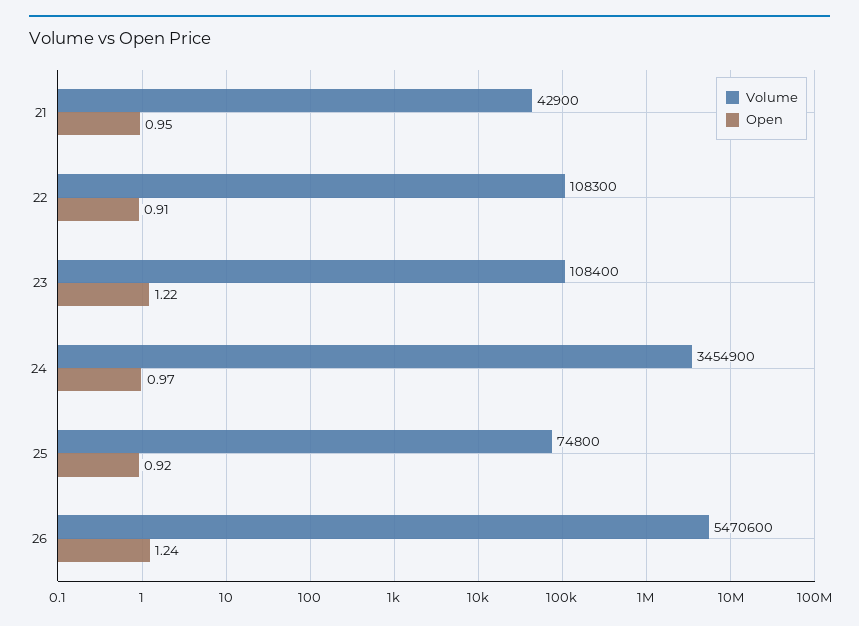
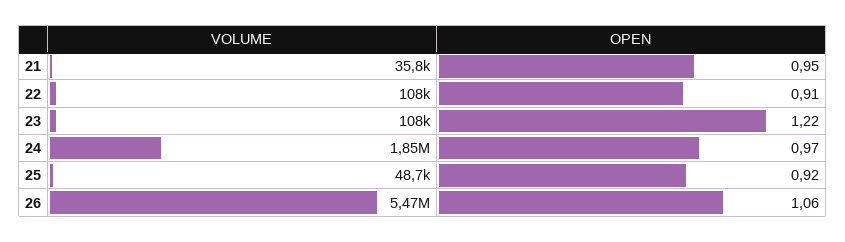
Volume, 21: 42900 -> 35800
Volume, 24: 3454900 -> 1850000
Volume, 25: 74800 -> 48700
Open, 26: 1.24 -> 1.06

